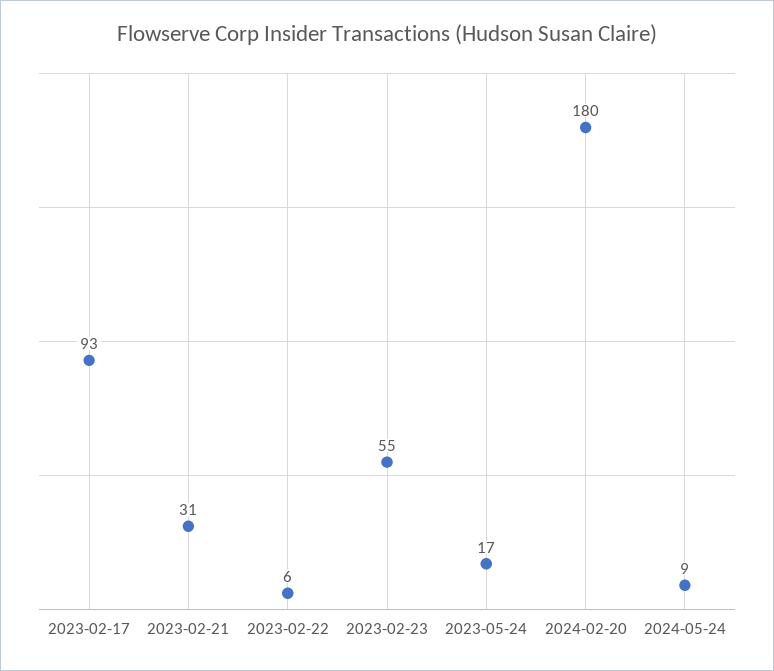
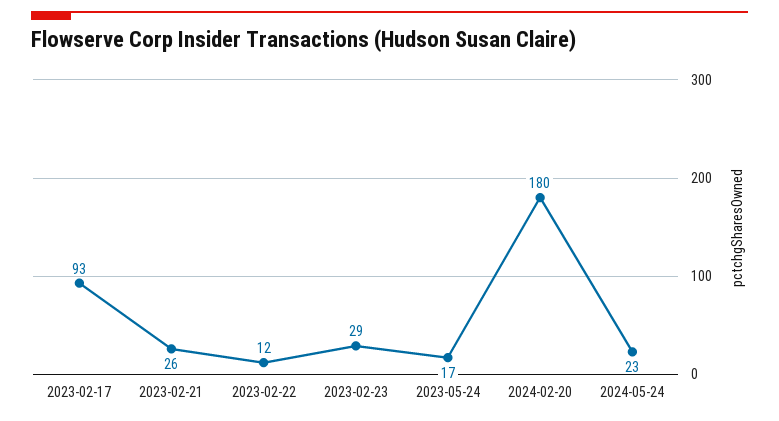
2023-02-21: 31 -> 26
2023-02-22: 6 -> 12
2023-02-23: 55 -> 29
2024-05-24: 9 -> 23

